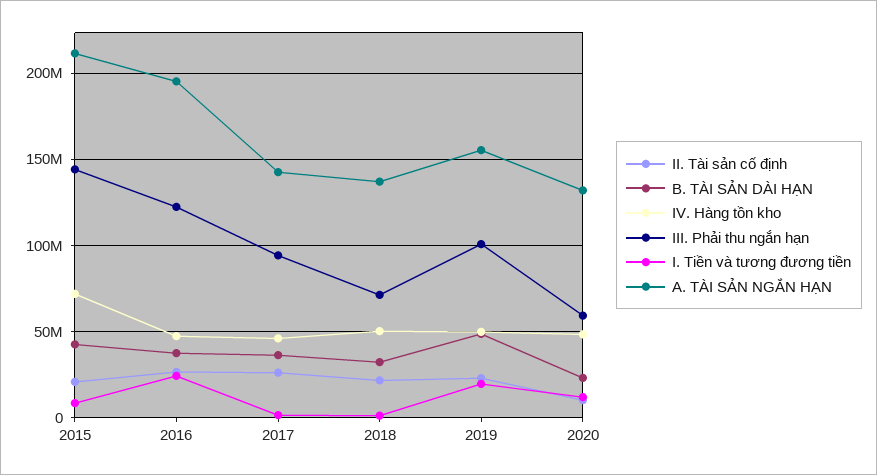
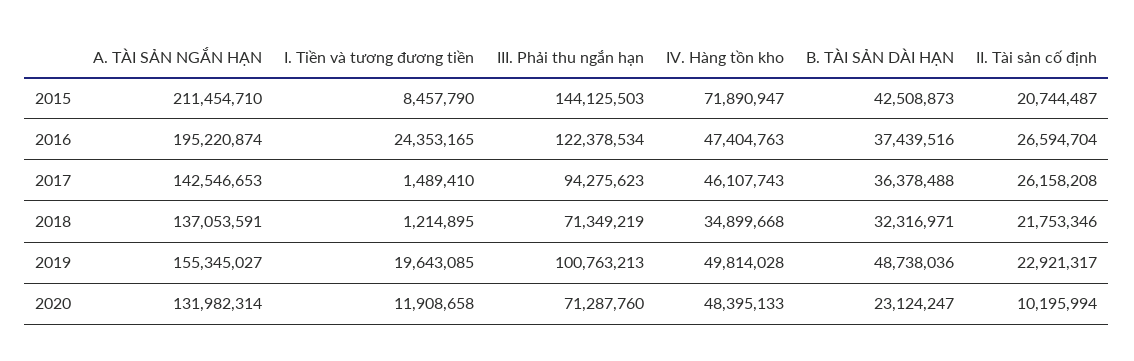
IV. Hàng tồn kho, 2018: 50000000 -> 34899668
III. Phải thu ngắn hạn, 2020: 60000000 -> 71287760

